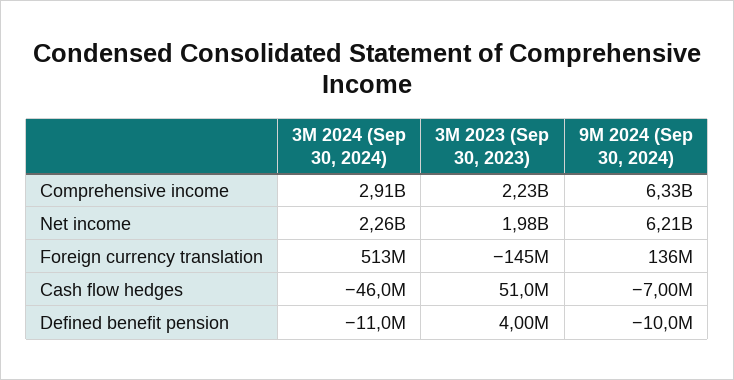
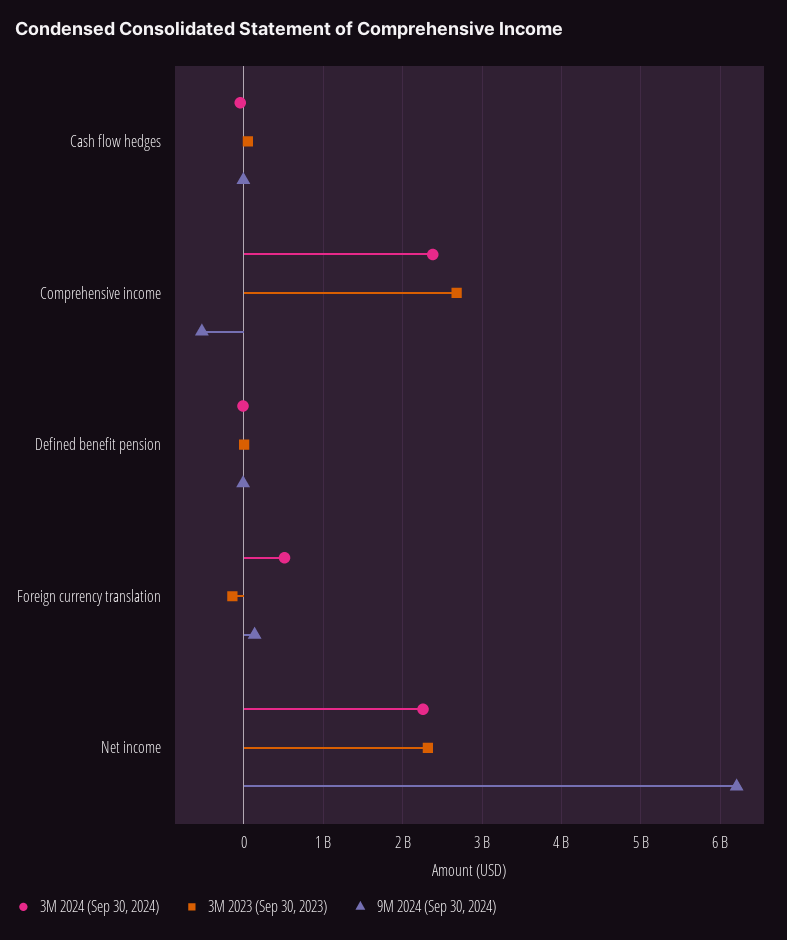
3M 2024 (Sep 30, 2024), Comprehensive income: 2910000000 -> 2400000000
3M 2023 (Sep 30, 2023), Comprehensive income: 2230000000 -> 2700000000
9M 2024 (Sep 30, 2024), Comprehensive income: 6330000000 -> -500000000
3M 2023 (Sep 30, 2023), Net income: 1980000000 -> 2300000000

